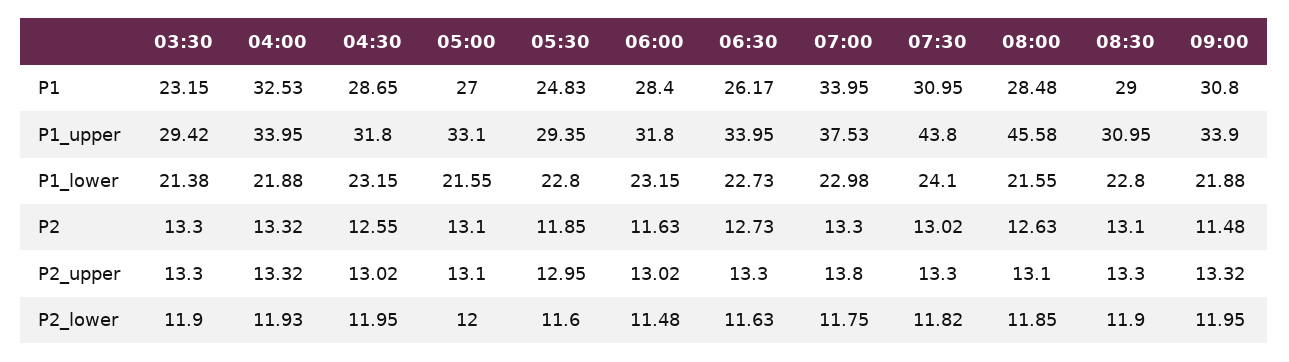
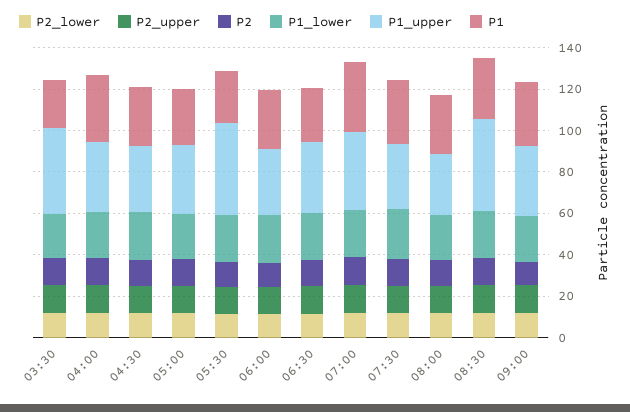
P1_upper, 03:30: 29.42 -> 40
P1_upper, 05:30: 29.35 -> 45
P1_upper, 07:30: 43.8 -> 30
P1_upper, 08:00: 45.58 -> 30
P1_upper, 08:30: 30.95 -> 45

